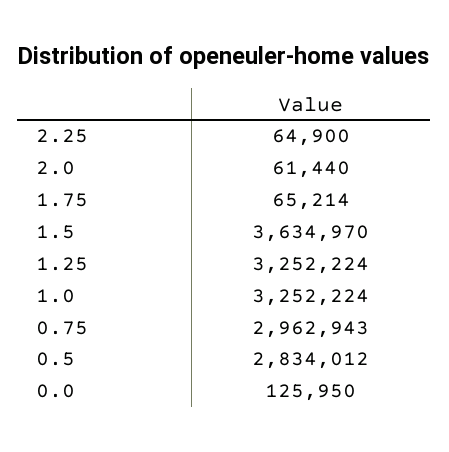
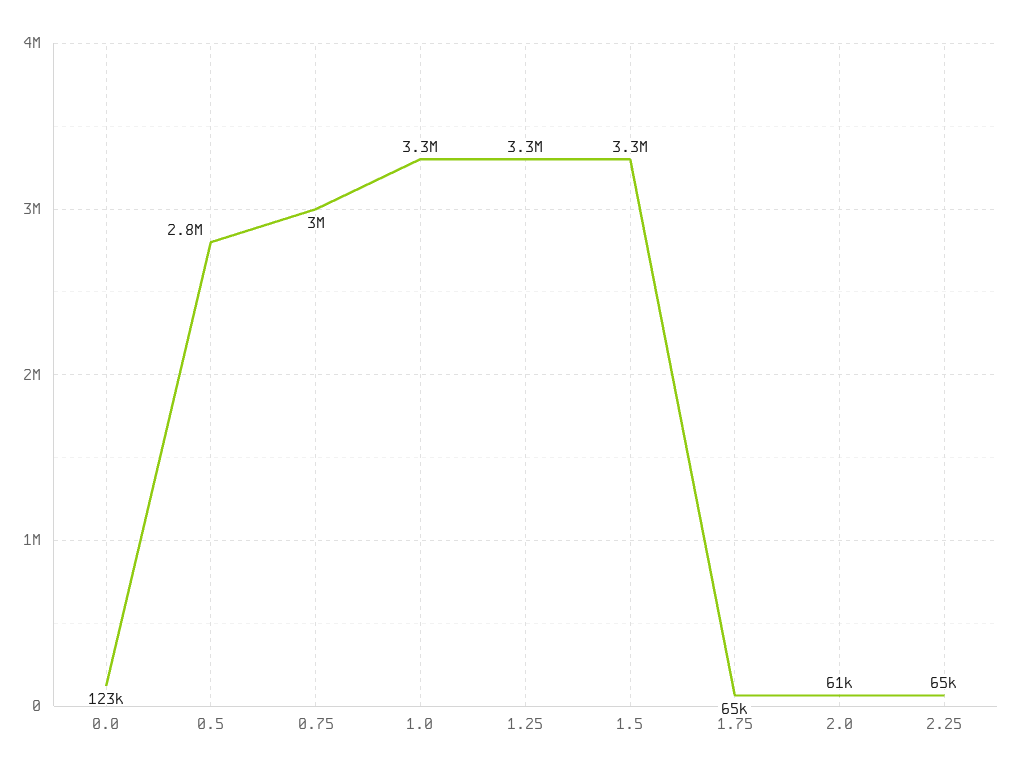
1.5: 3634970 -> 3300000
0.0: 125950 -> 123000

